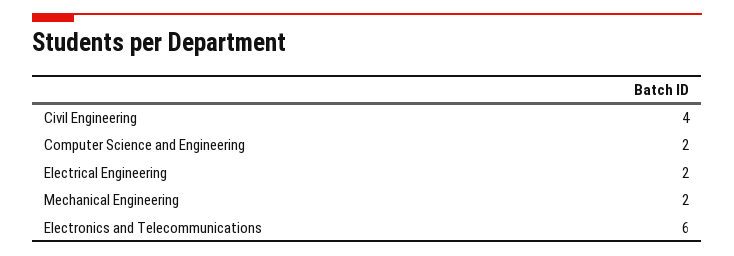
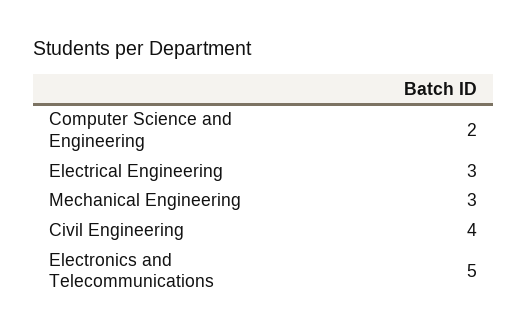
Electrical Engineering: 2 -> 3
Mechanical Engineering: 2 -> 3
Electronics and Telecommunications: 6 -> 5

